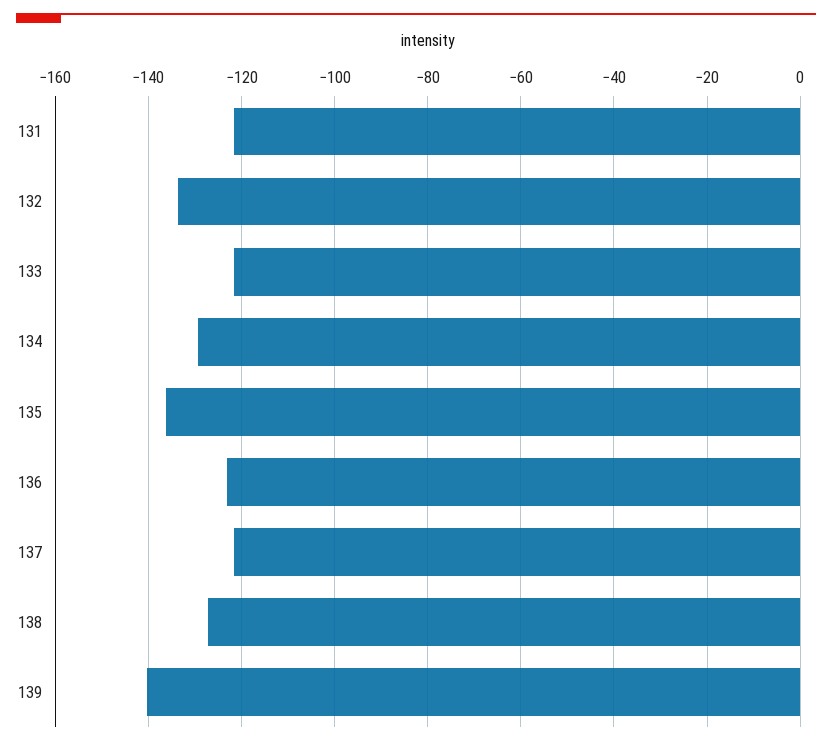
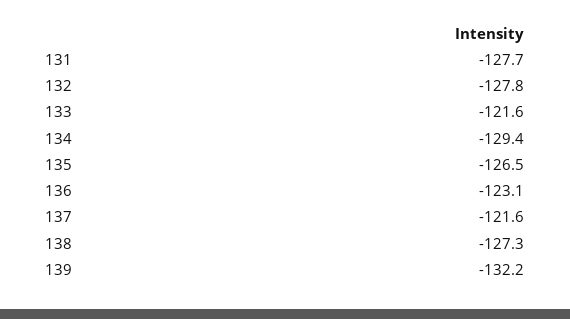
131: -122 -> -127.7
132: -134 -> -127.8
135: -136 -> -126.5
139: -140 -> -132.2

